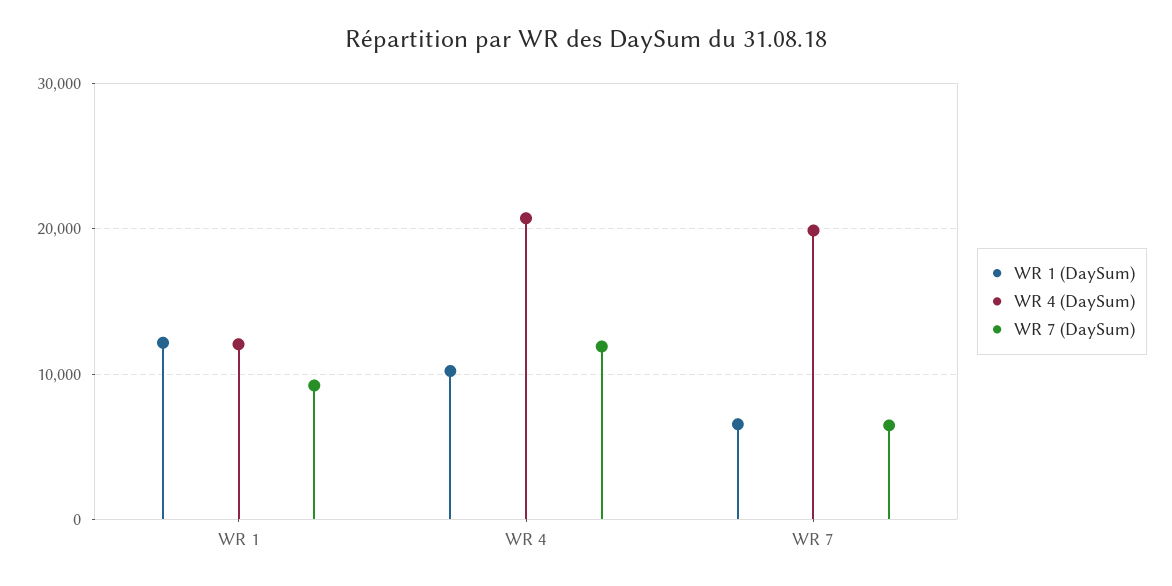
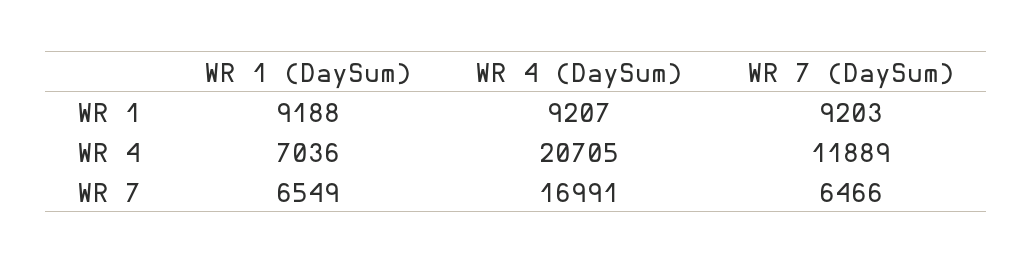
WR 1 (DaySum), WR 1: 12000 -> 9188
WR 4 (DaySum), WR 1: 12000 -> 9207
WR 1 (DaySum), WR 4: 10000 -> 7036
WR 4 (DaySum), WR 7: 20000 -> 16991

